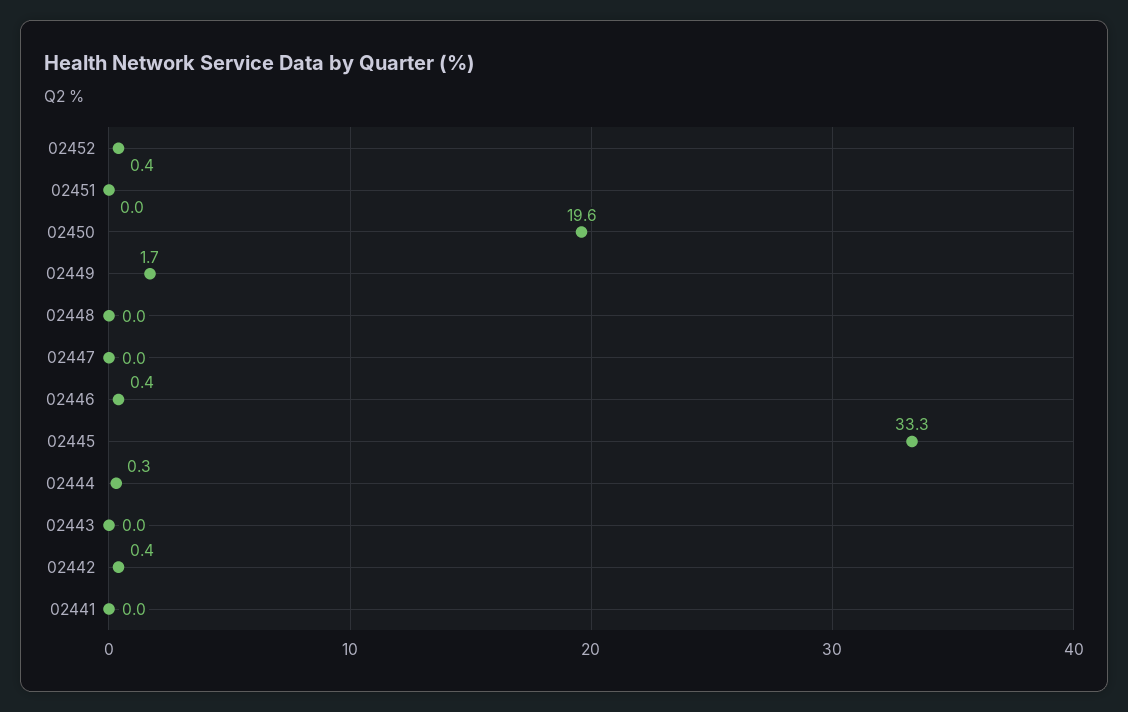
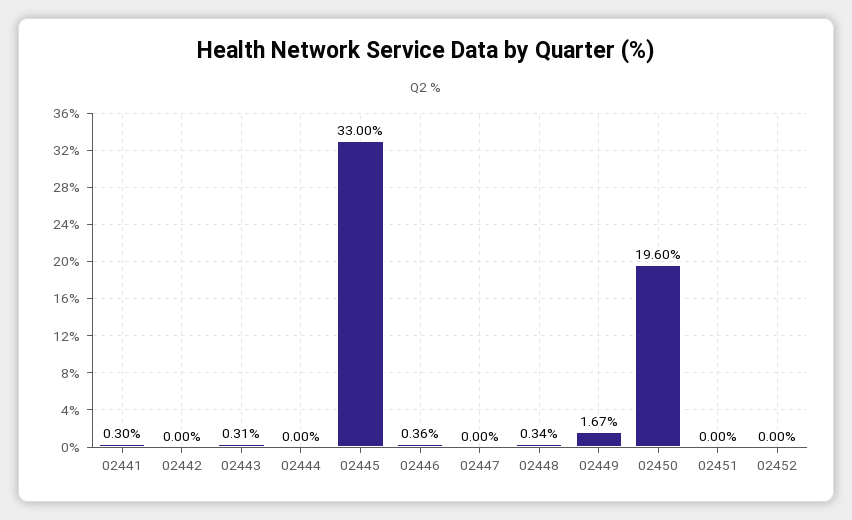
02452: 0.4 -> 0
02448: 0 -> 0.34
02445: 33.3 -> 33
02444: 0.3 -> 0
02443: 0 -> 0.31
02442: 0.4 -> 0
02441: 0 -> 0.3

